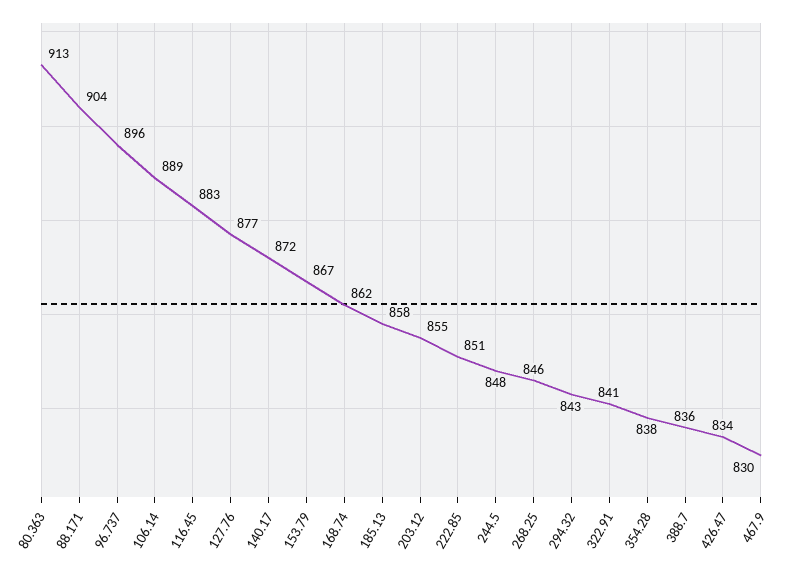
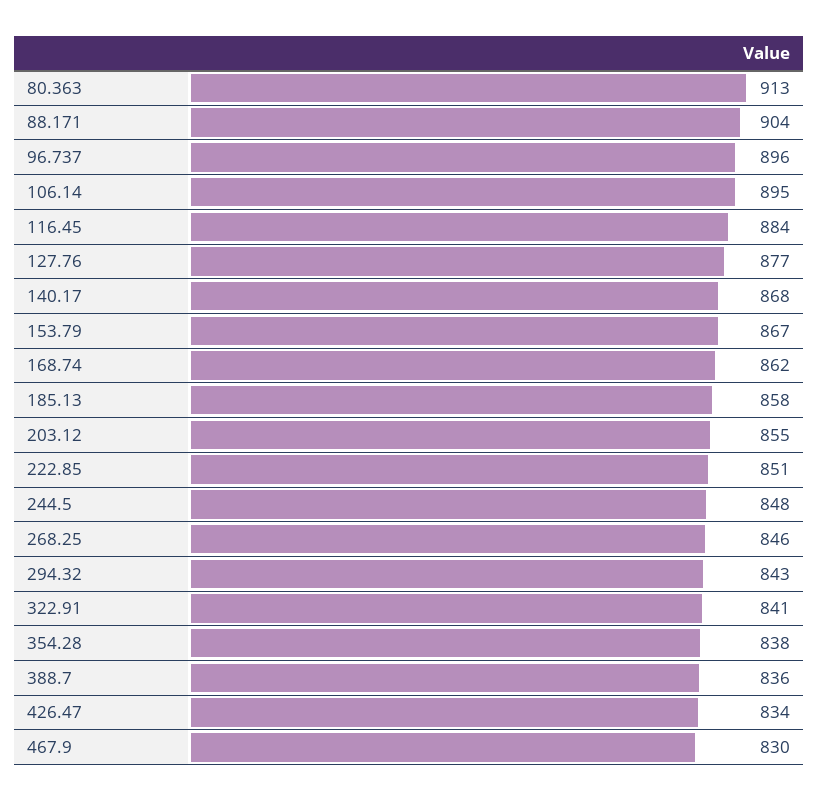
106.14: 889 -> 895
116.45: 883 -> 884
140.17: 872 -> 868

